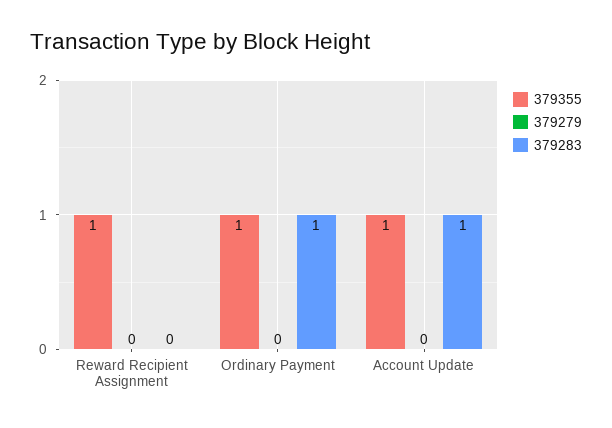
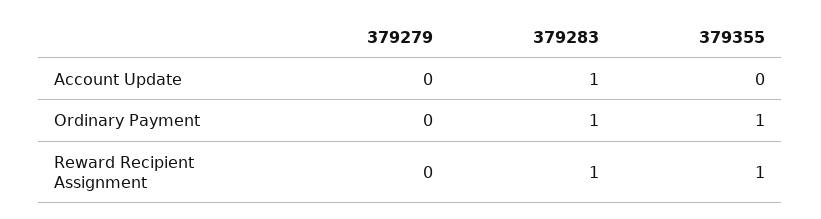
379283, Reward Recipient Assignment: 0 -> 1
379355, Account Update: 1 -> 0

